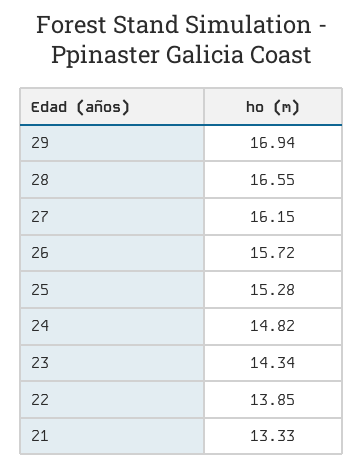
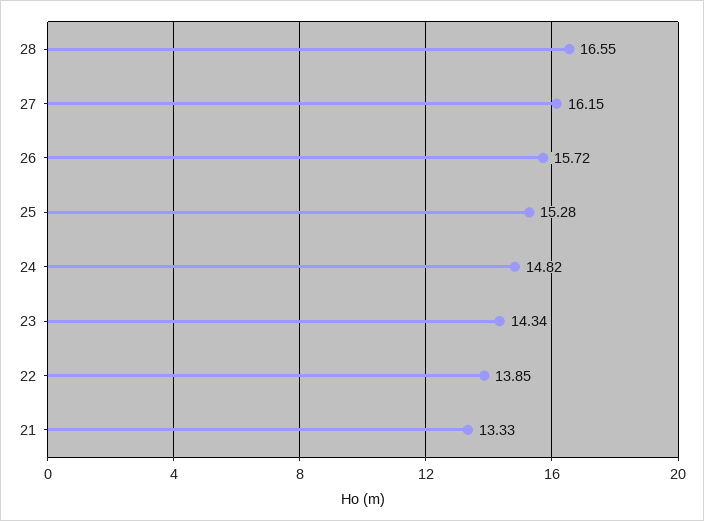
29: 16.94 -> none

